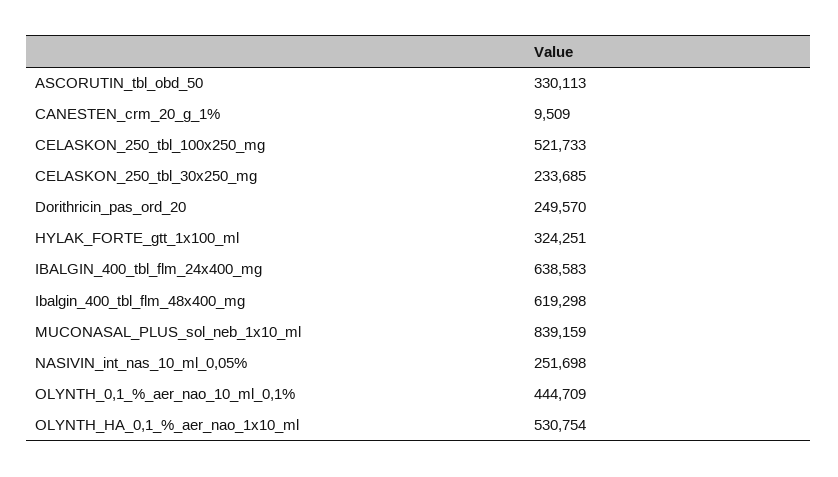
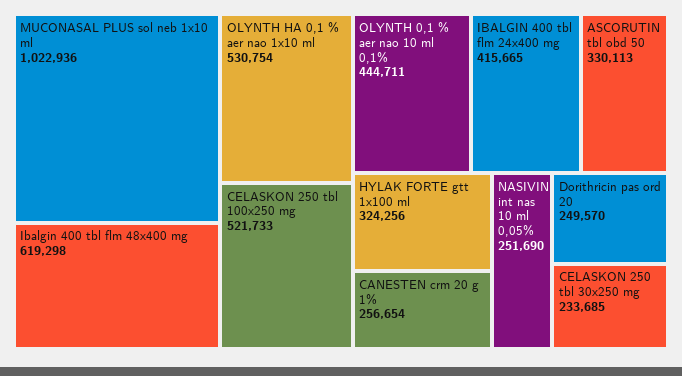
CANESTEN_crm_20_g_1%: 9509 -> 256654
HYLAK_FORTE_gtt_1x100_ml: 324251 -> 324256
IBALGIN_400_tbl_flm_24x400_mg: 638583 -> 415665
MUCONASAL_PLUS_sol_neb_1x10_ml: 839159 -> 1022936
NASIVIN_int_nas_10_ml_0,05%: 251698 -> 251690
OLYNTH_0,1_%_aer_nao_10_ml_0,1%: 444709 -> 444711

